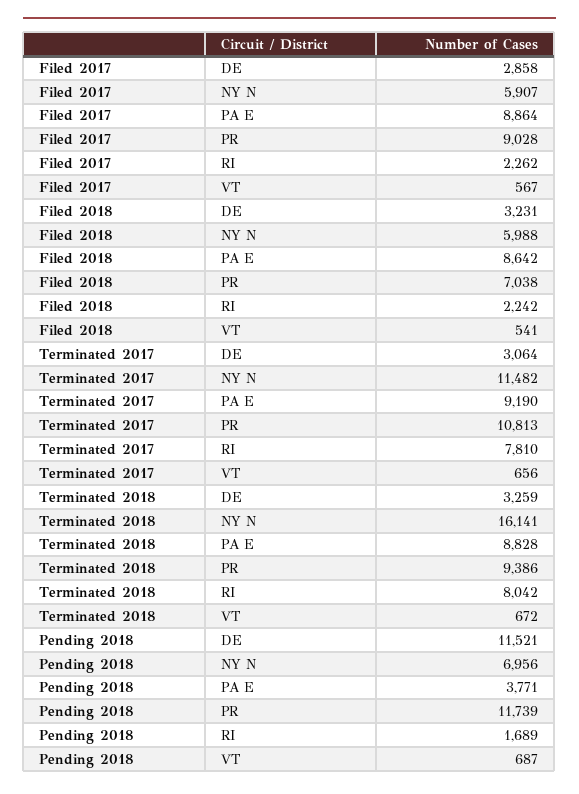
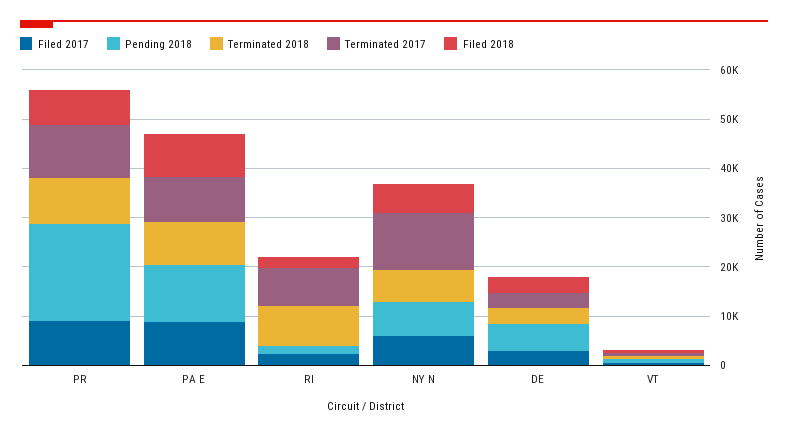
Terminated 2018, NY N: 16141 -> 6000
Pending 2018, DE: 11521 -> 6000
Pending 2018, PA E: 3771 -> 12000
Pending 2018, PR: 11739 -> 20000

